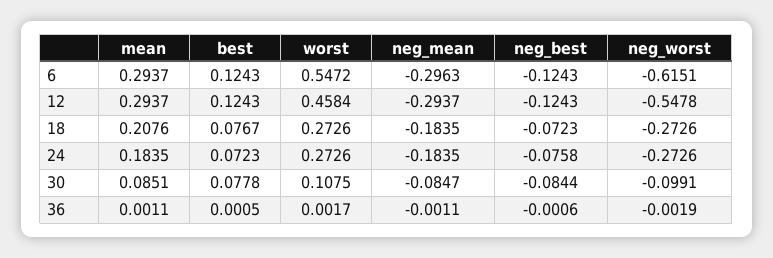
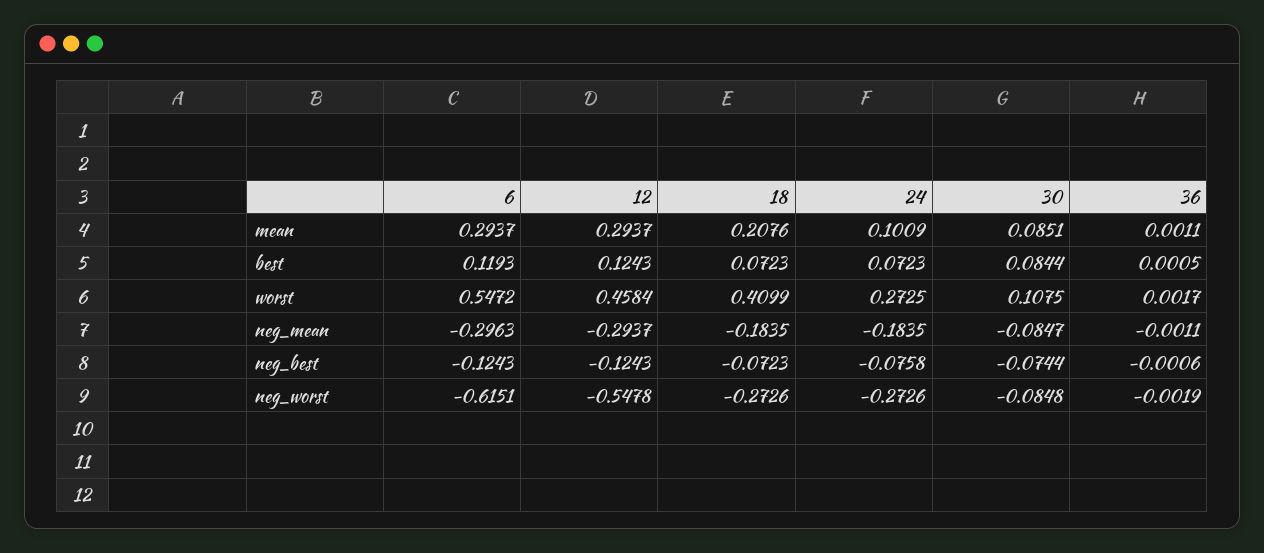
best, 6: 0.1243 -> 0.1193
best, 18: 0.0767 -> 0.0723
worst, 18: 0.2726 -> 0.4099
mean, 24: 0.1835 -> 0.1009
worst, 24: 0.2726 -> 0.2725
best, 30: 0.0778 -> 0.0844
neg_best, 30: -0.0844 -> -0.0744
neg_worst, 30: -0.0991 -> -0.0848

